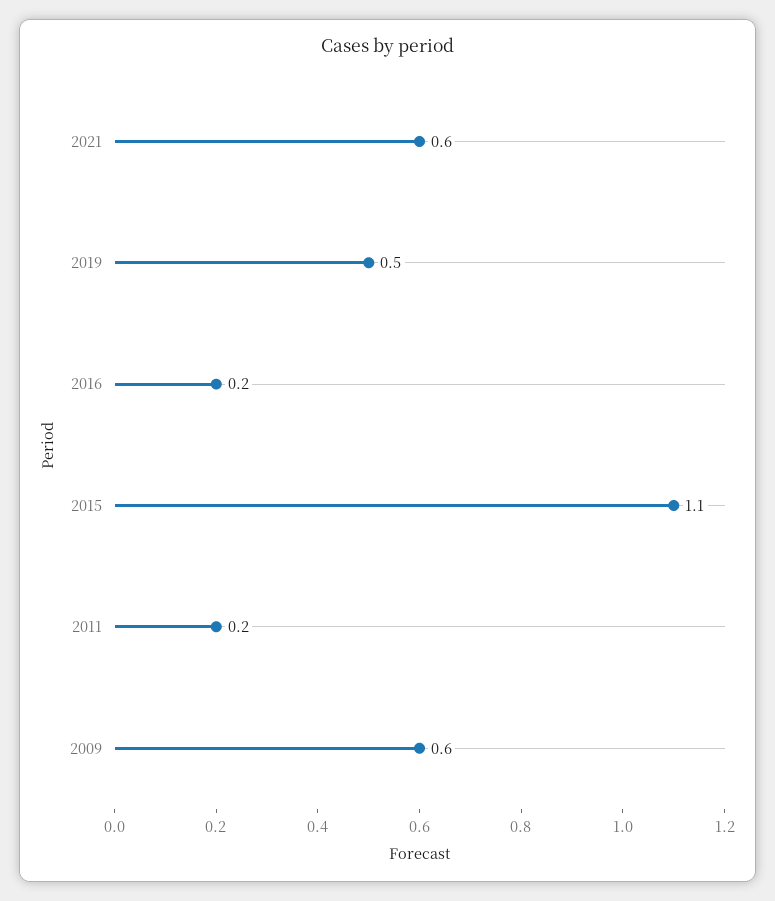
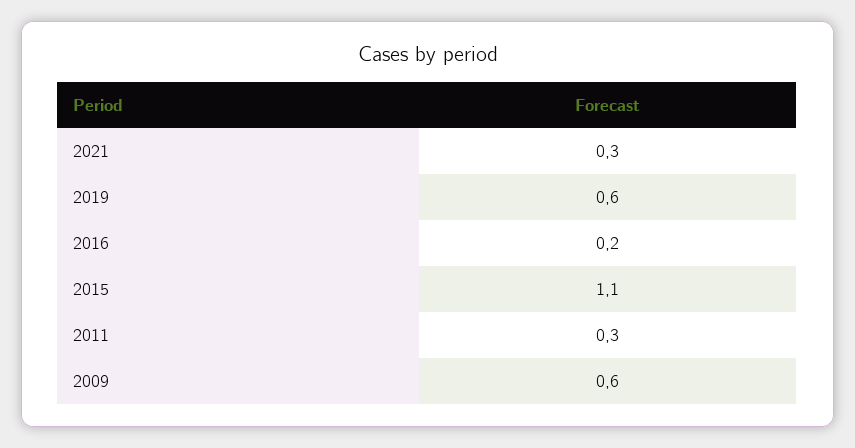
2021: 0.6 -> 0.3
2019: 0.5 -> 0.6
2011: 0.2 -> 0.3

